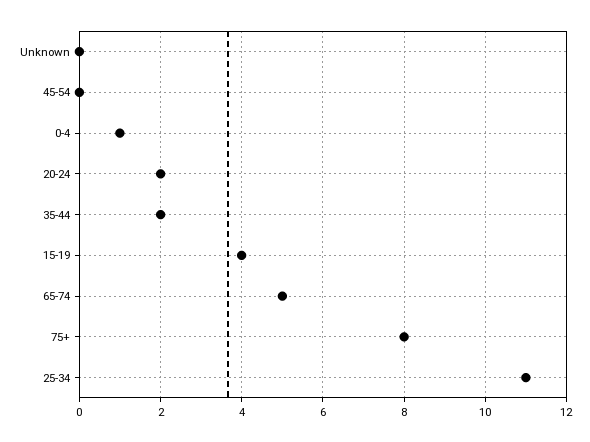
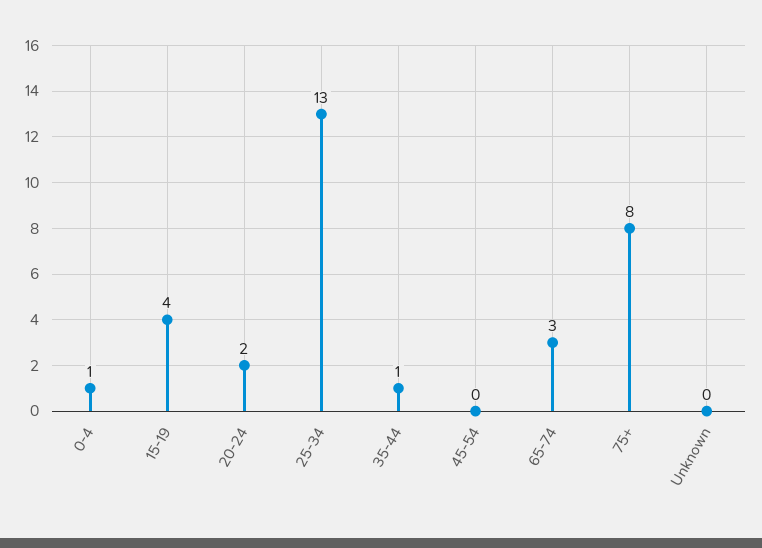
35-44: 2 -> 1
65-74: 5 -> 3
25-34: 11 -> 13

